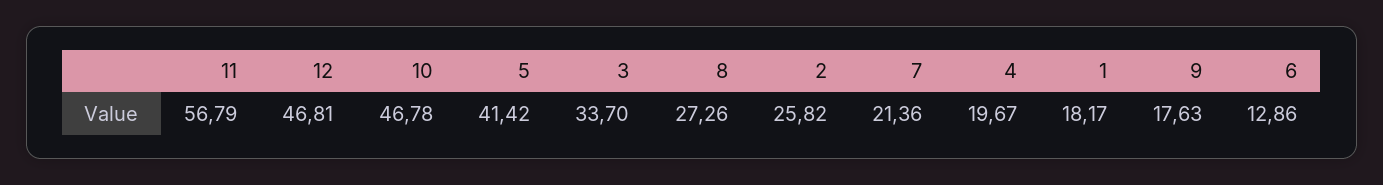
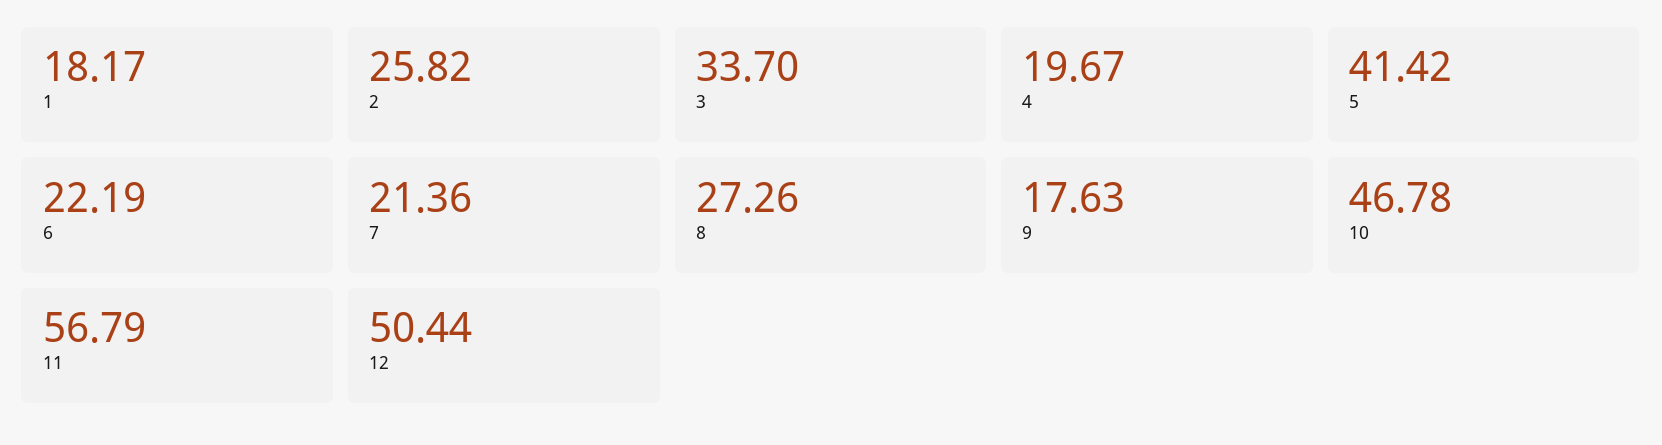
12: 46.81 -> 50.44
6: 12.86 -> 22.19

